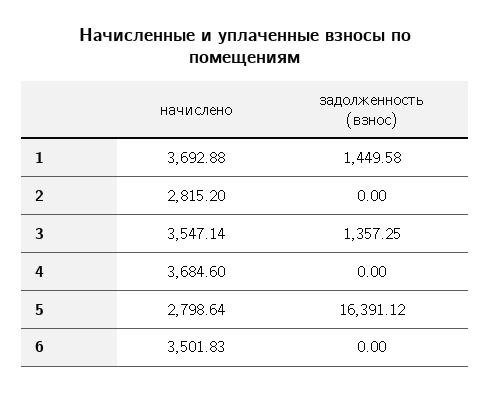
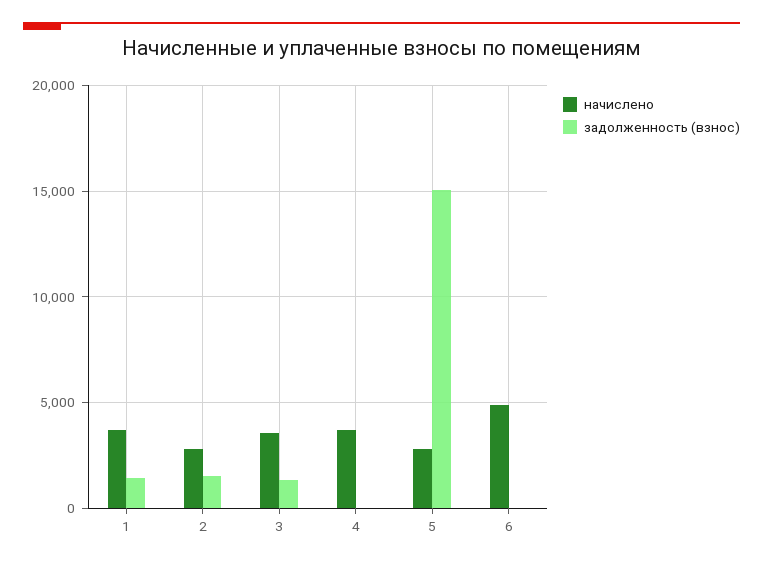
задолженность (взнос), 2: 0 -> 1500
задолженность (взнос), 5: 16391.12 -> 15000
начислено, 6: 3501.83 -> 5000

